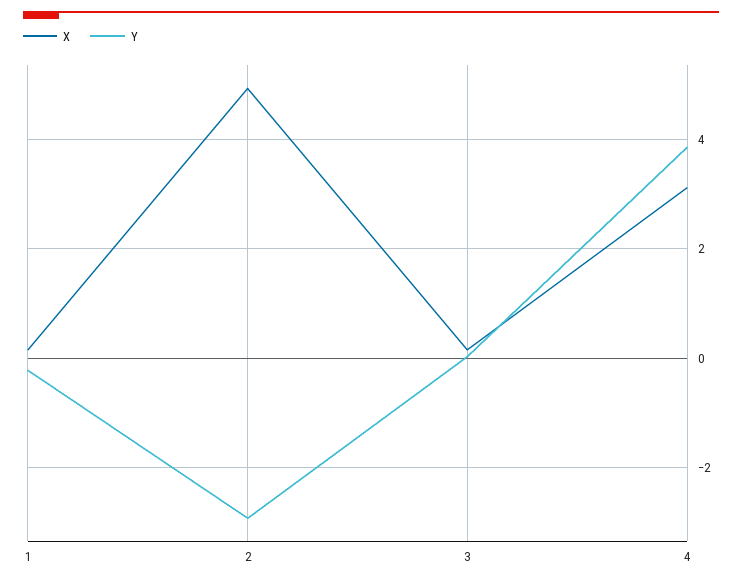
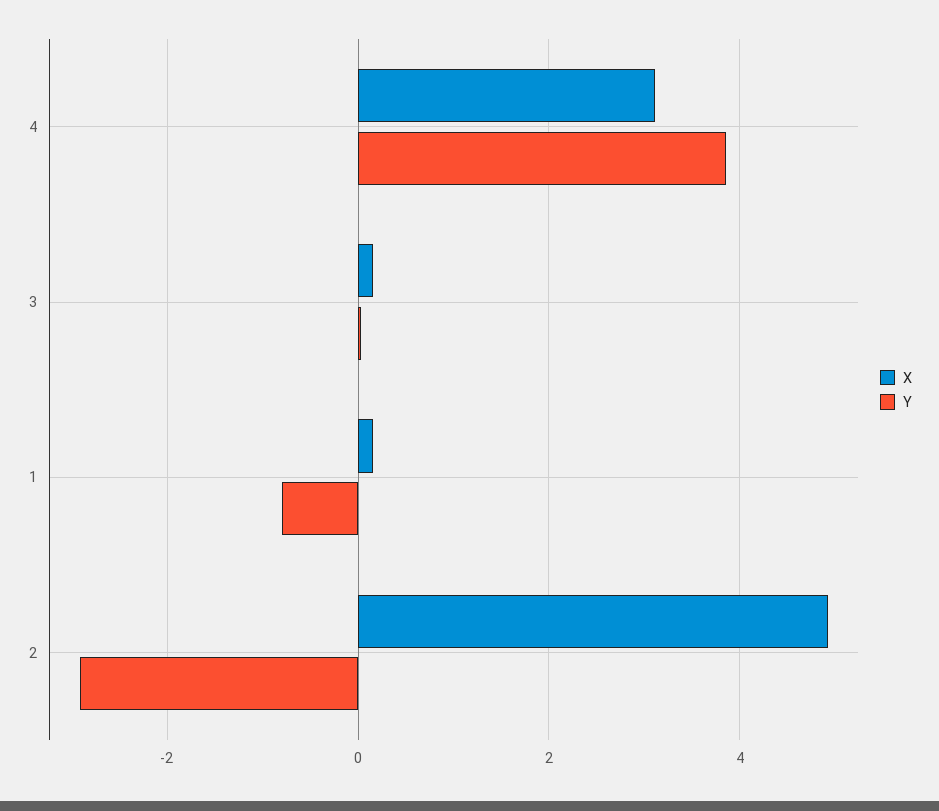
Y, 1: -0.2 -> -0.8

